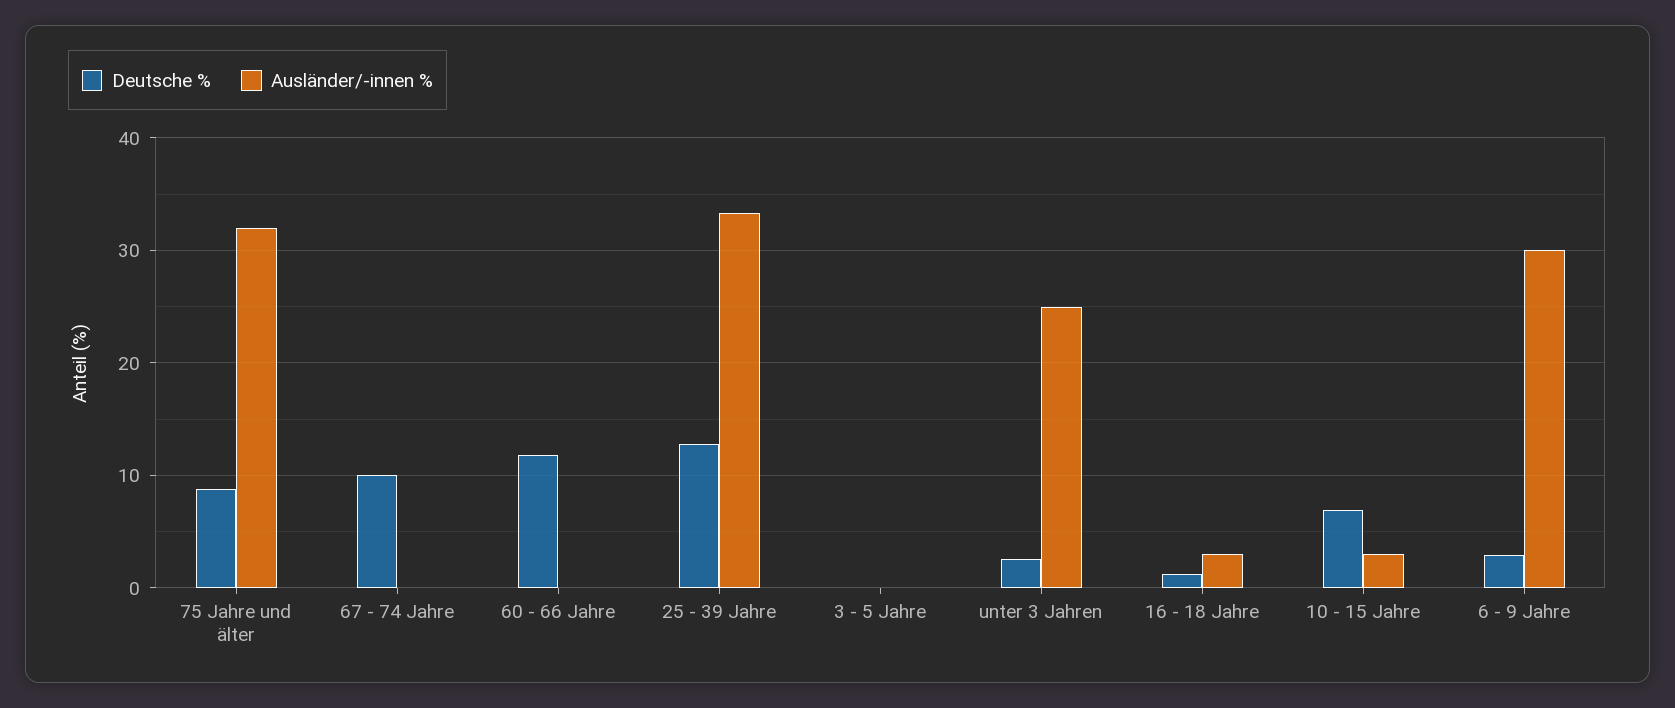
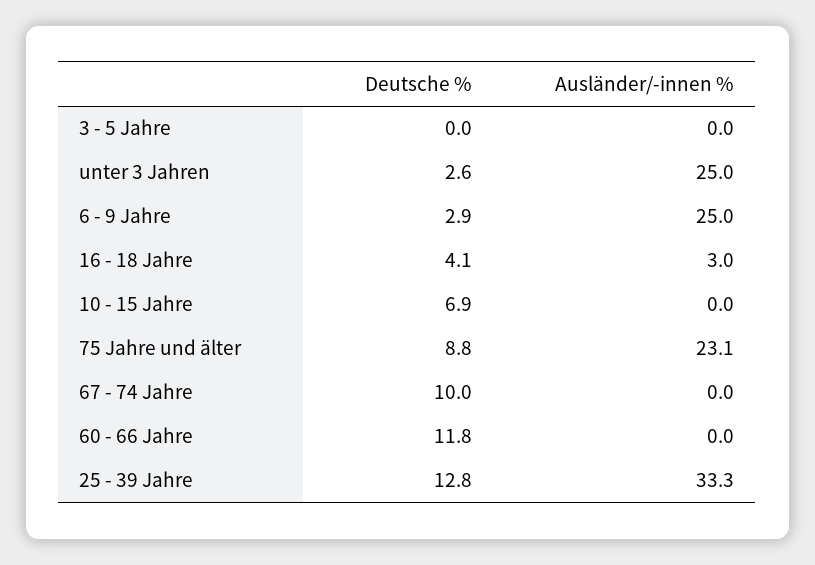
Ausländer/-innen %, 75 Jahre und älter: 32 -> 23.1
Deutsche %, 16 - 18 Jahre: 1 -> 4.1
Ausländer/-innen %, 10 - 15 Jahre: 3 -> 0
Ausländer/-innen %, 6 - 9 Jahre: 30 -> 25

